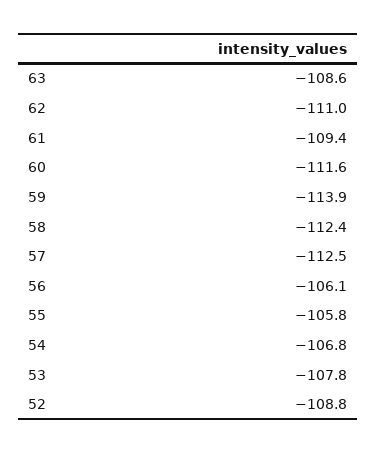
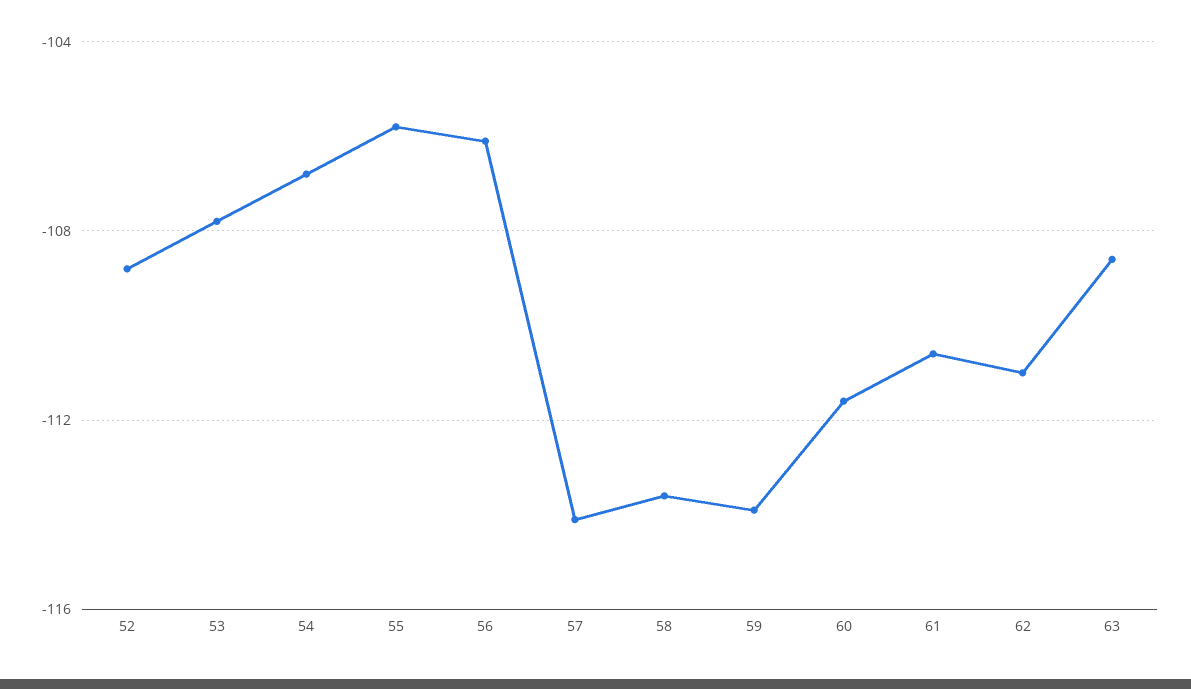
61: -109.4 -> -110.5
58: -112.4 -> -113.5
57: -112.5 -> -114

